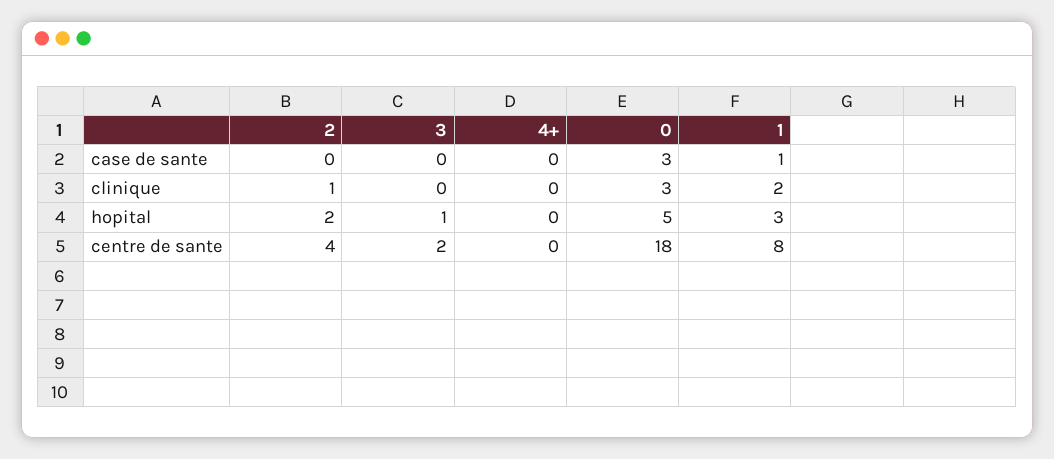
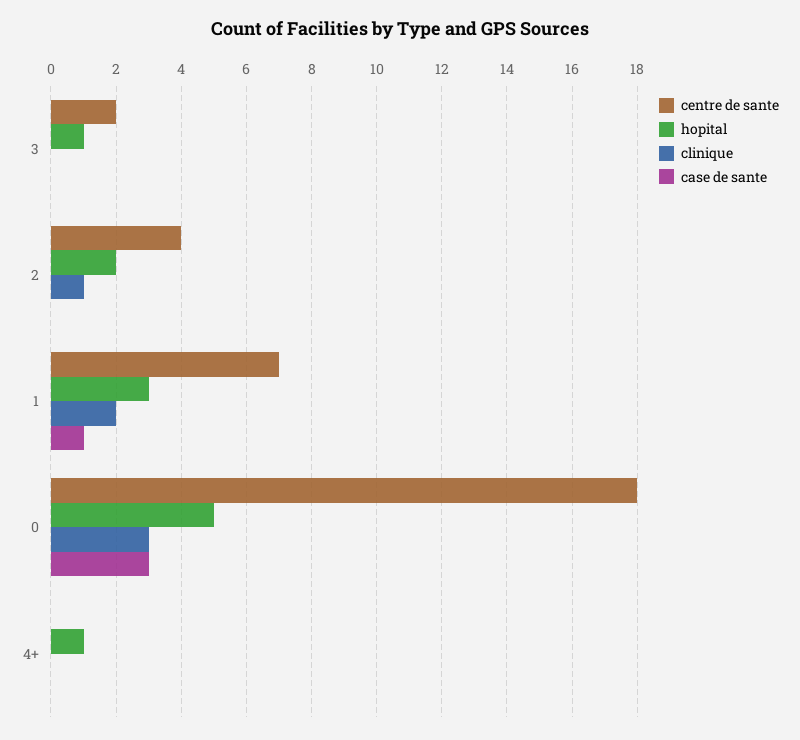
hopital, 4+: 0 -> 1
centre de sante, 1: 8 -> 7

